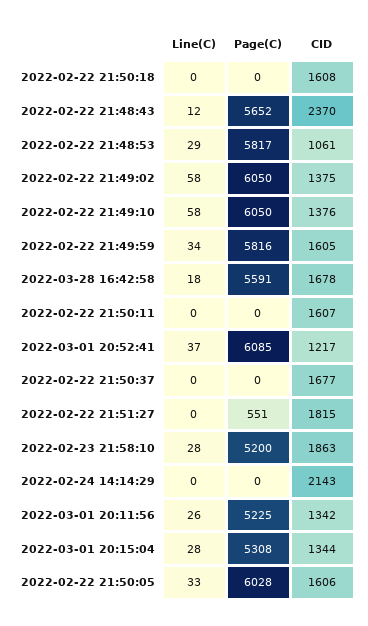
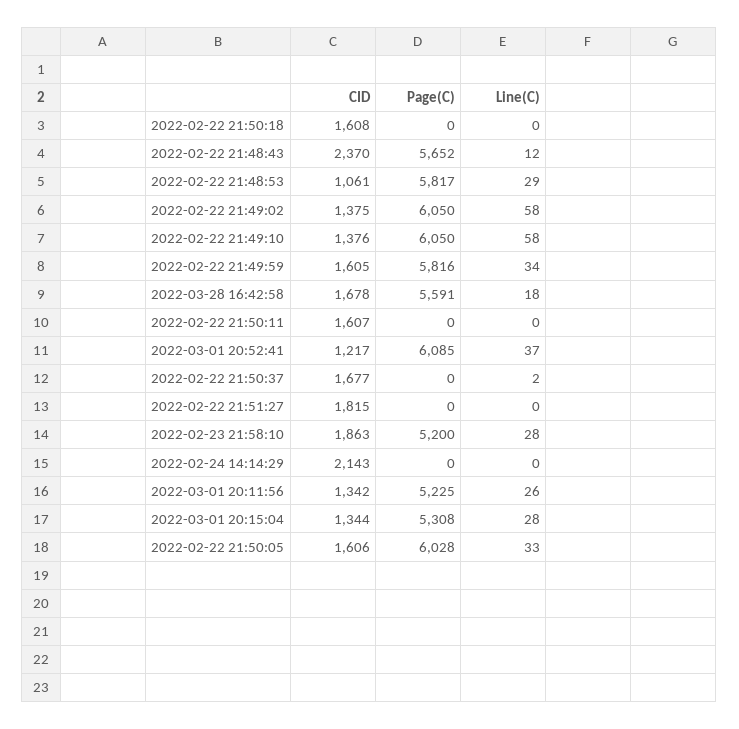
Line(C), 2022-02-22 21:50:37: 0 -> 2
Page(C), 2022-02-22 21:51:27: 551 -> 0

